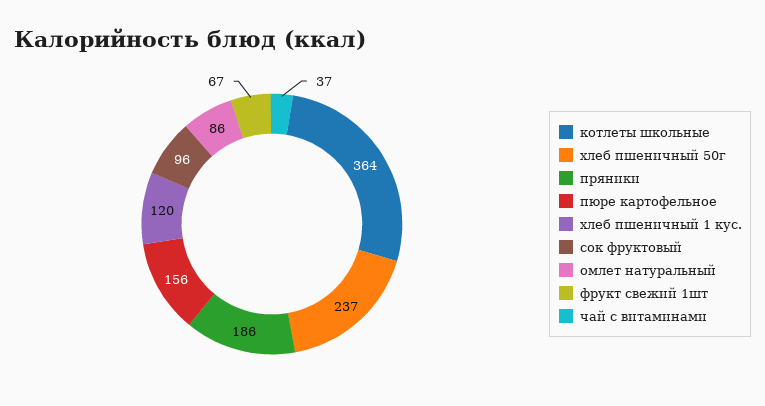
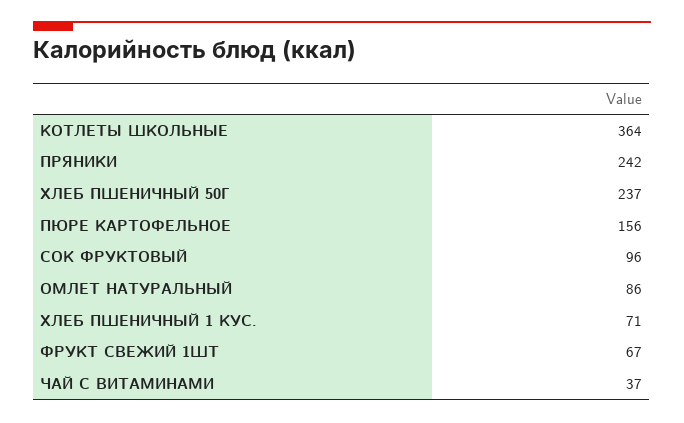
пряники: 186 -> 242
хлеб пшеничный 1 кус.: 120 -> 71

